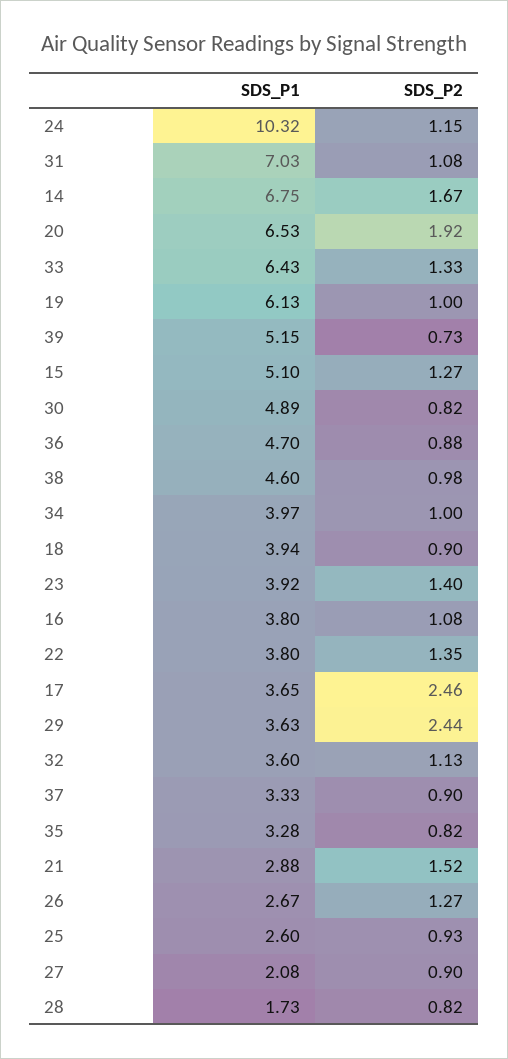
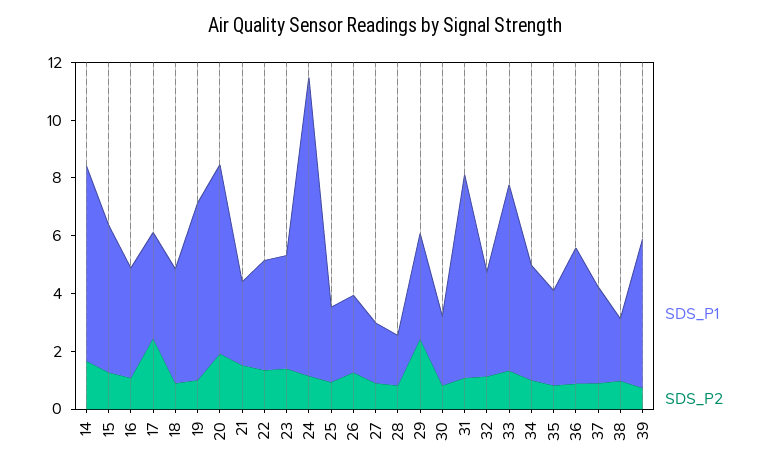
SDS_P1, 30: 4.89 -> 2.5
SDS_P1, 38: 4.6 -> 2

